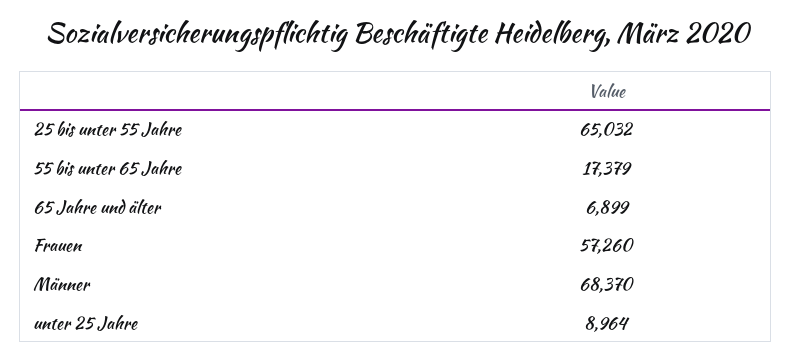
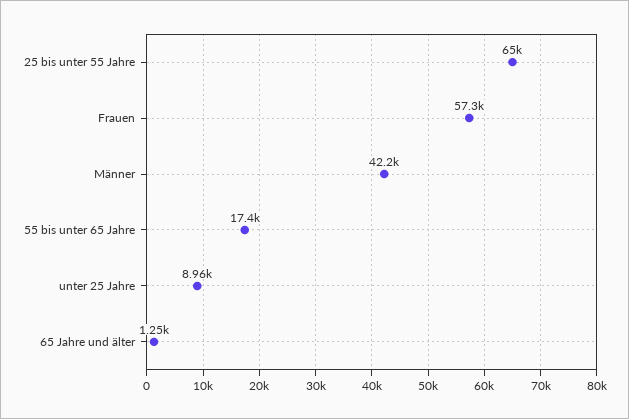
65 Jahre und älter: 6899 -> 1250
Männer: 68370 -> 42200

